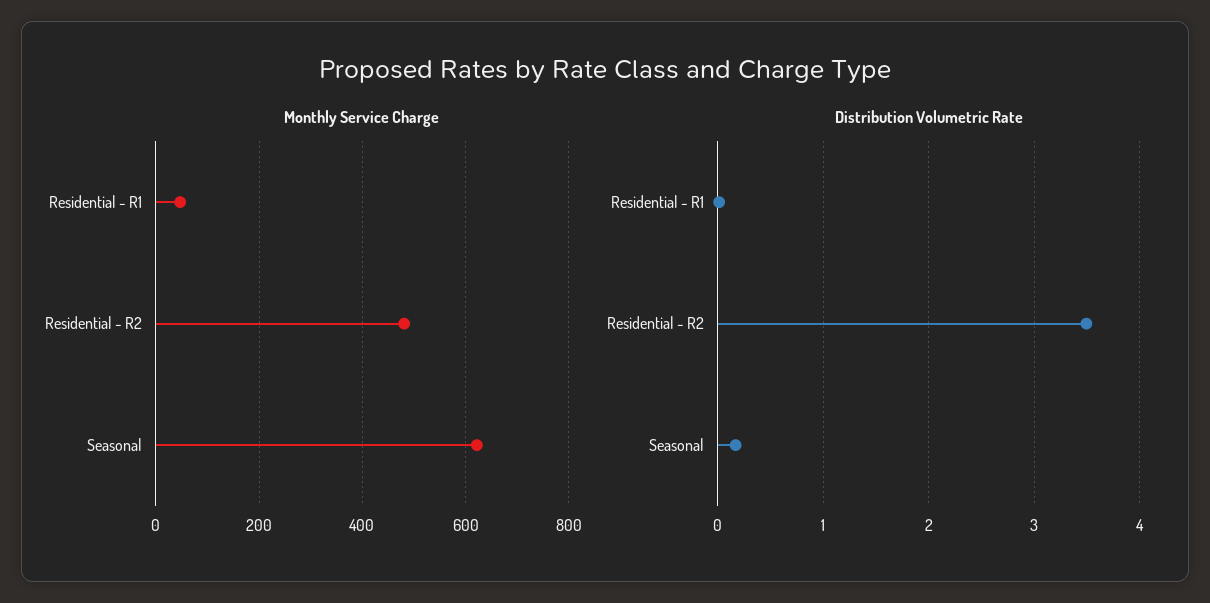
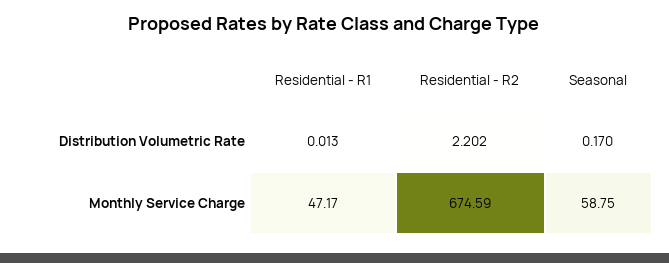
Monthly Service Charge, Residential - R2: 480 -> 674.59
Monthly Service Charge, Seasonal: 620 -> 58.75
Distribution Volumetric Rate, Residential - R2: 3.5 -> 2.202

